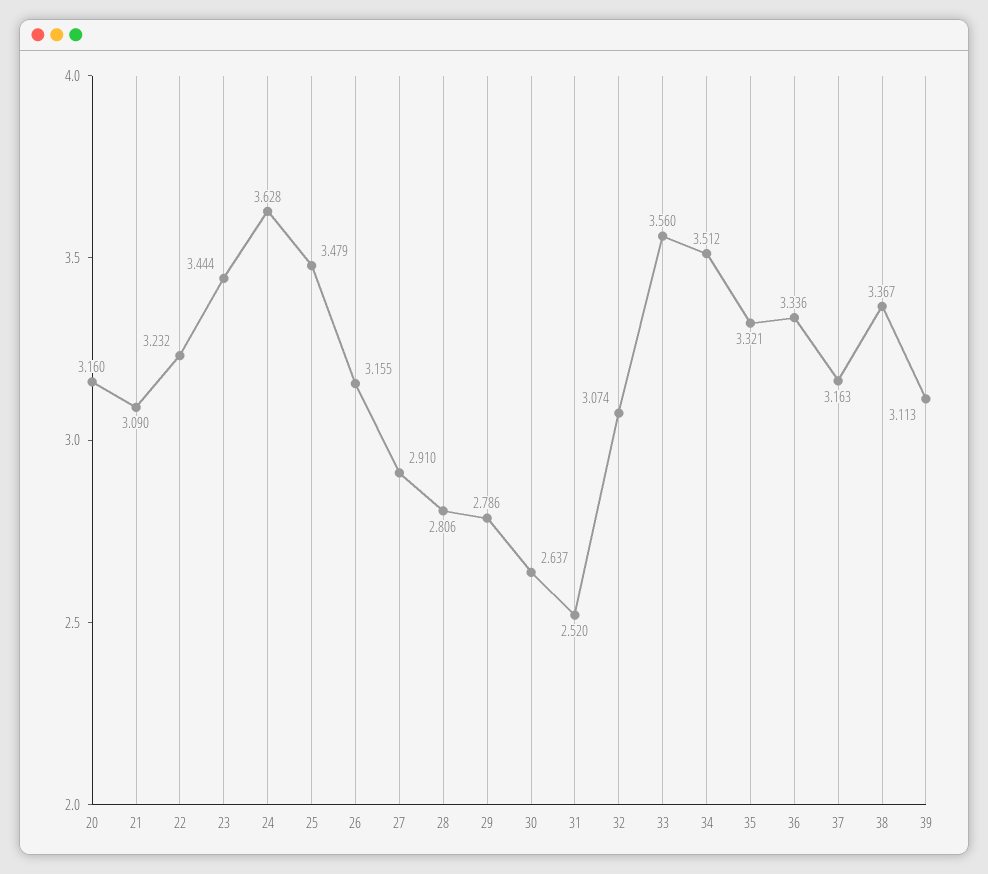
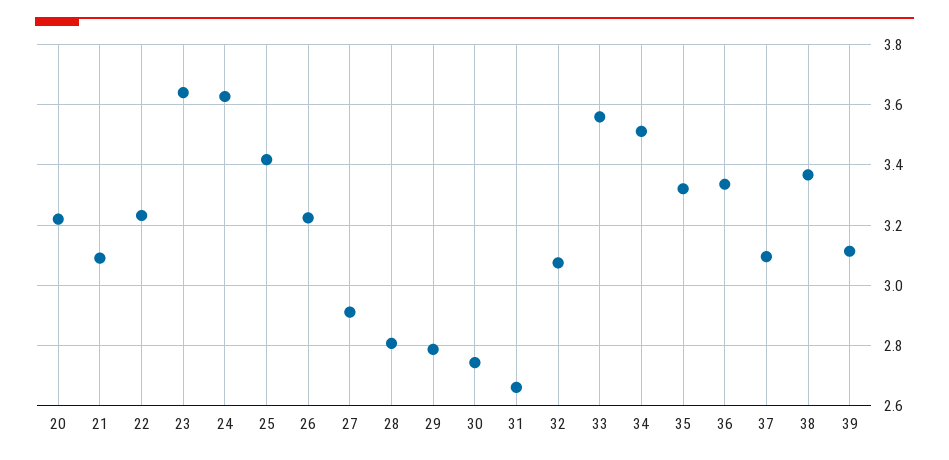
20: 3.16 -> 3.22
23: 3.444 -> 3.64
25: 3.479 -> 3.42
26: 3.155 -> 3.22
30: 2.637 -> 2.74
31: 2.52 -> 2.66
37: 3.163 -> 3.1

